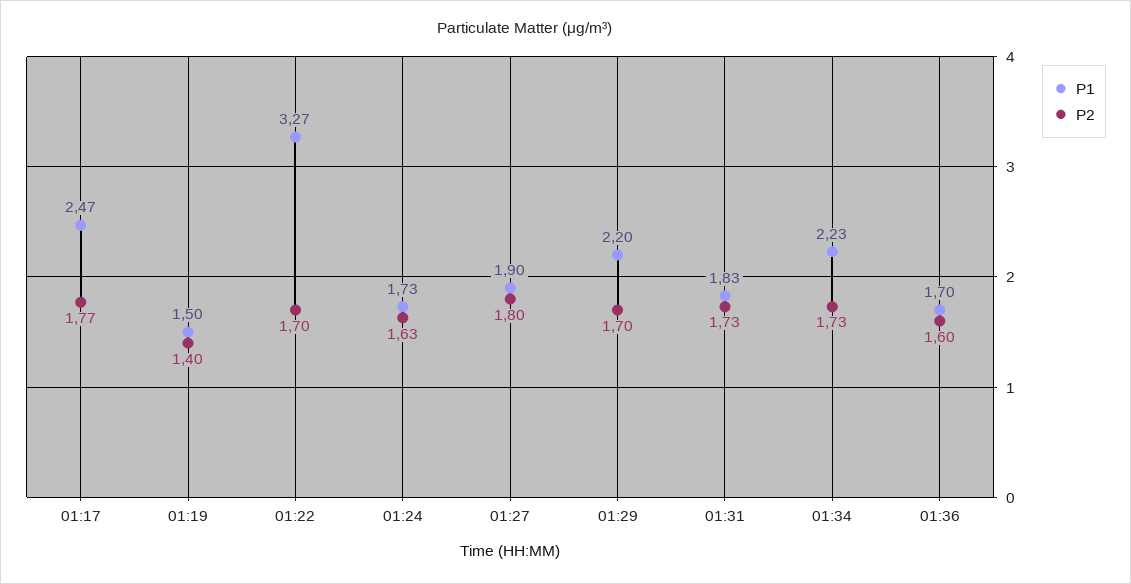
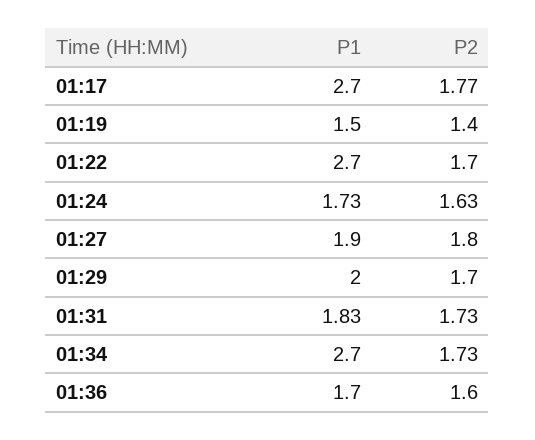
P1, 01:17: 2.47 -> 2.7
P1, 01:22: 3.27 -> 2.7
P1, 01:29: 2.2 -> 2
P1, 01:34: 2.23 -> 2.7

